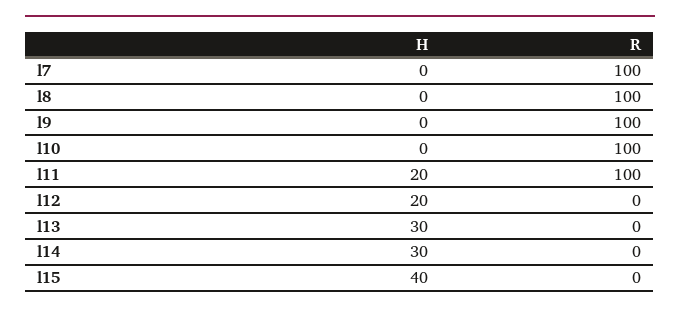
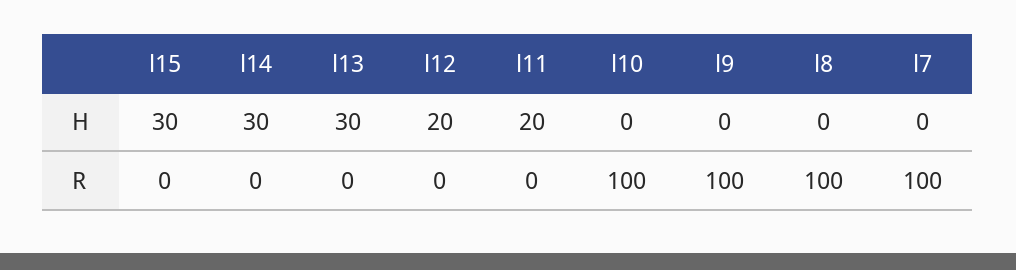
R, l11: 100 -> 0
H, l15: 40 -> 30

